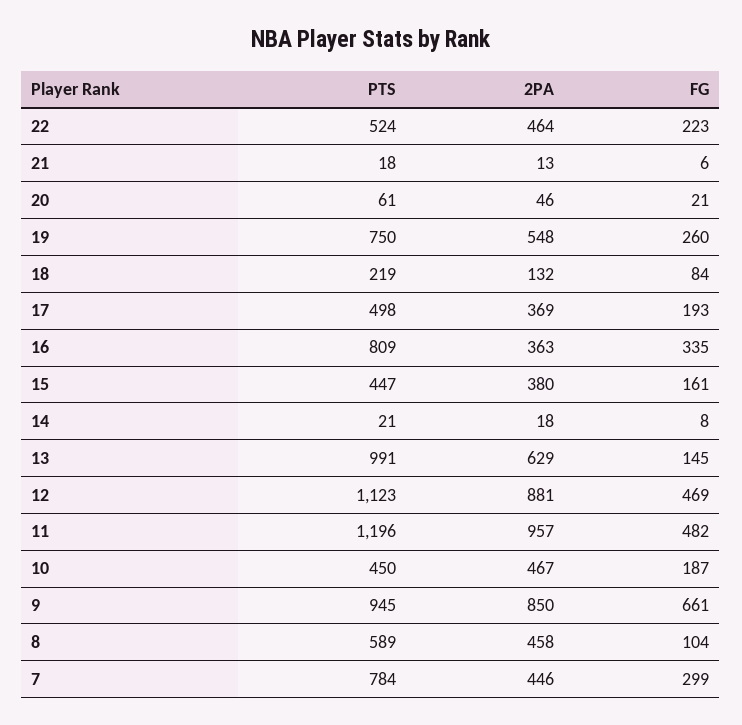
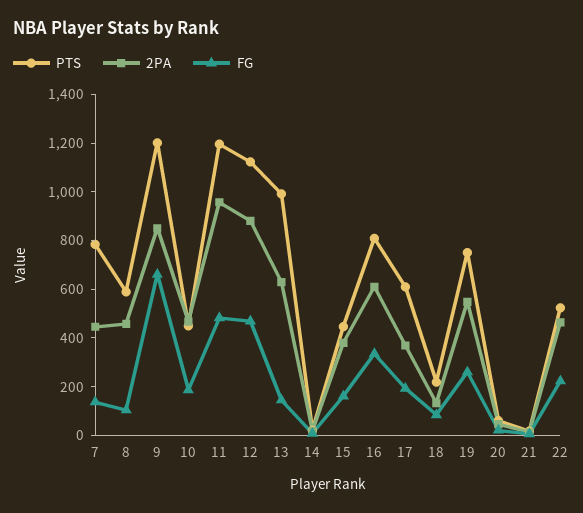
PTS, 17: 498 -> 600
2PA, 16: 363 -> 600
PTS, 9: 945 -> 1200
FG, 7: 299 -> 150

